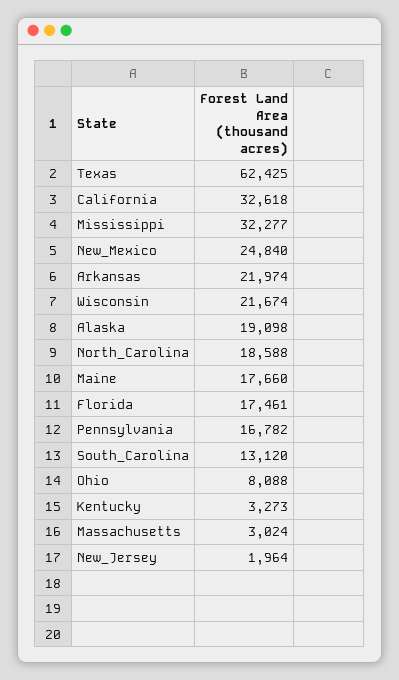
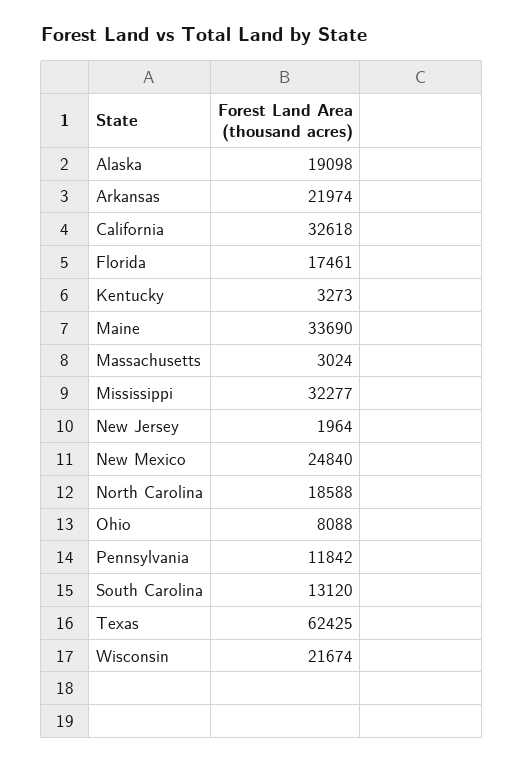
Maine: 17660 -> 33690
Pennsylvania: 16782 -> 11842

